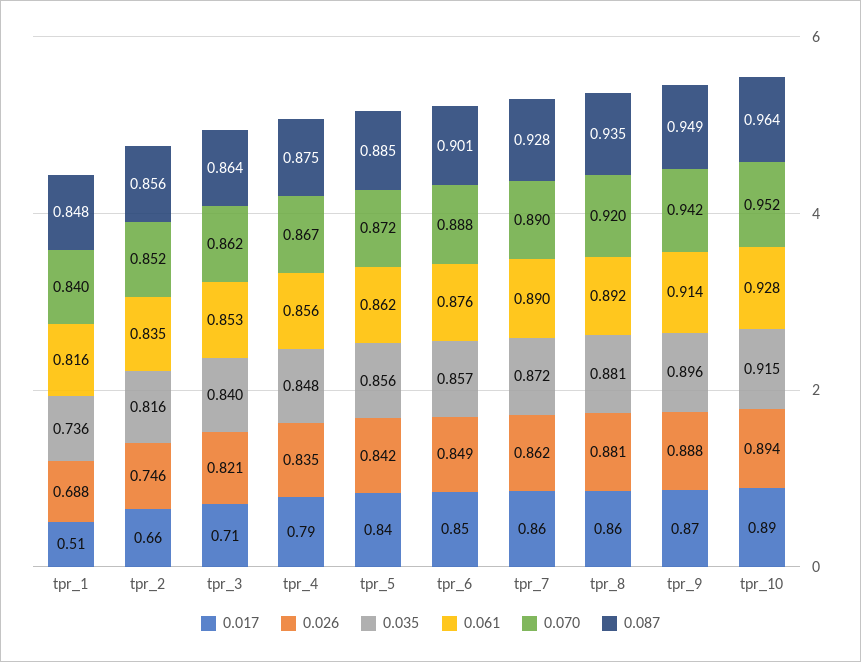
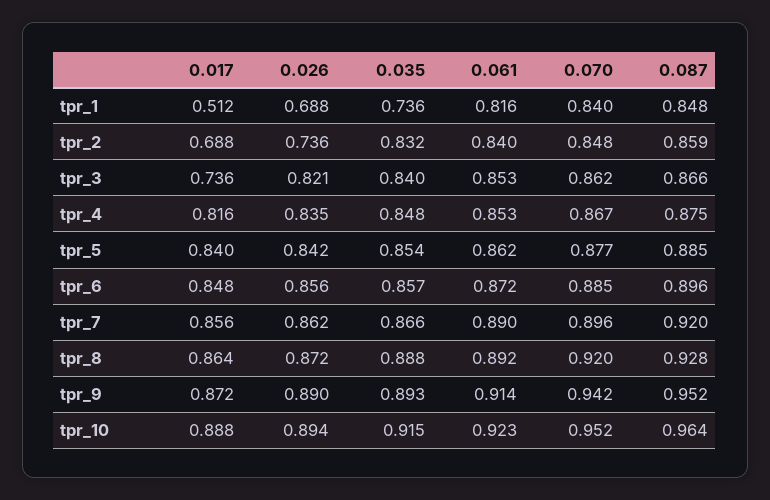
0.017, tpr_2: 0.66 -> 0.688
0.026, tpr_2: 0.746 -> 0.736
0.035, tpr_2: 0.816 -> 0.832
0.061, tpr_2: 0.835 -> 0.84
0.070, tpr_2: 0.852 -> 0.848
0.087, tpr_2: 0.856 -> 0.859
0.017, tpr_3: 0.71 -> 0.736
0.087, tpr_3: 0.864 -> 0.866
0.017, tpr_4: 0.79 -> 0.816
0.061, tpr_4: 0.856 -> 0.853
0.035, tpr_5: 0.856 -> 0.854
0.070, tpr_5: 0.872 -> 0.877
0.026, tpr_6: 0.849 -> 0.856
0.061, tpr_6: 0.876 -> 0.872
0.070, tpr_6: 0.888 -> 0.885
0.087, tpr_6: 0.901 -> 0.896
0.035, tpr_7: 0.872 -> 0.866
0.070, tpr_7: 0.89 -> 0.896
0.087, tpr_7: 0.928 -> 0.92
0.026, tpr_8: 0.881 -> 0.872
0.035, tpr_8: 0.881 -> 0.888
0.087, tpr_8: 0.935 -> 0.928
0.026, tpr_9: 0.888 -> 0.89
0.035, tpr_9: 0.896 -> 0.893
0.087, tpr_9: 0.949 -> 0.952
0.061, tpr_10: 0.928 -> 0.923

